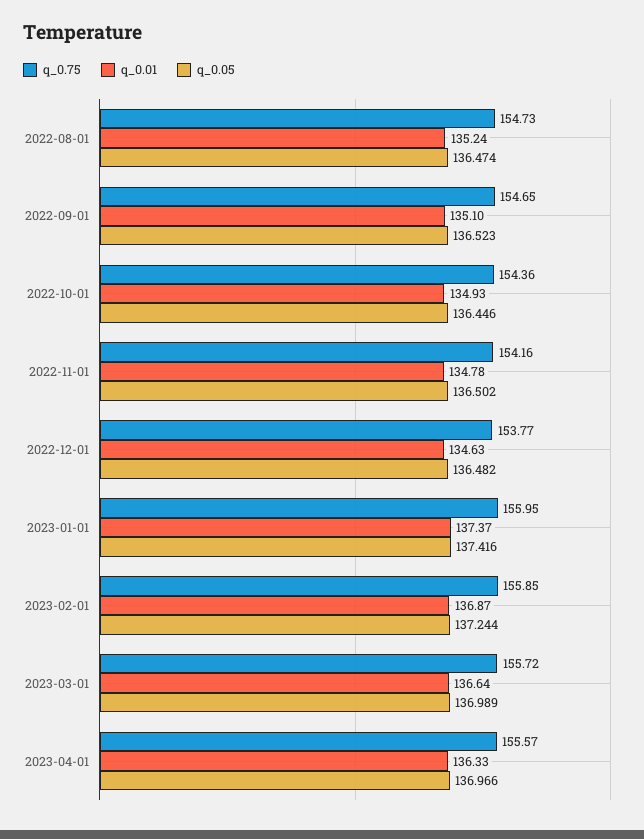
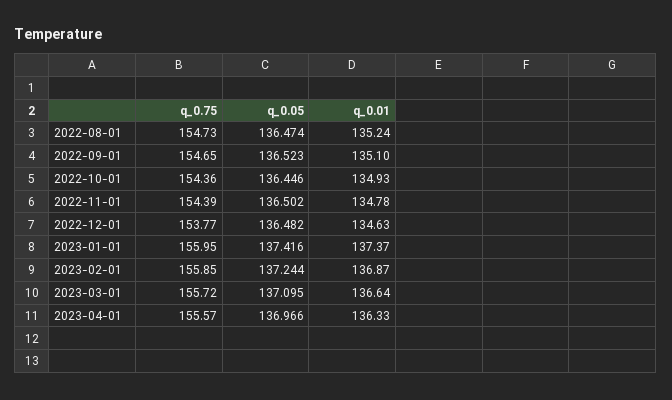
q_0.75, 2022-11-01: 154.16 -> 154.39
q_0.05, 2023-03-01: 136.989 -> 137.095

